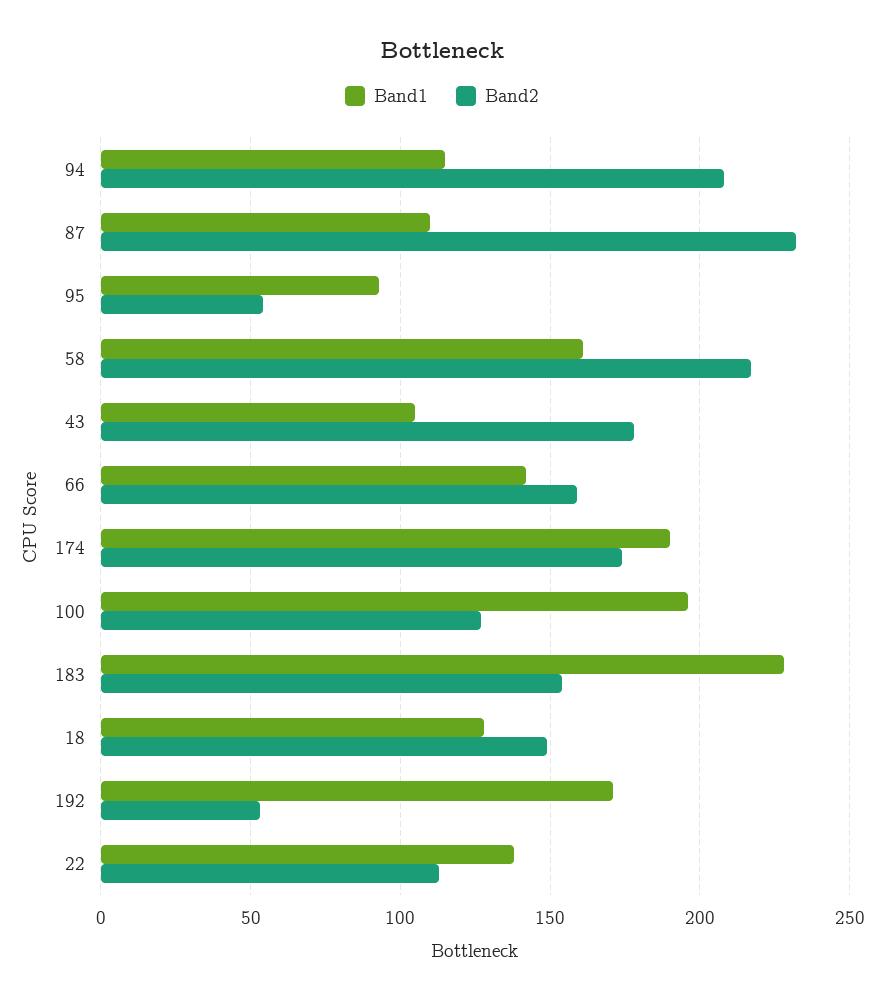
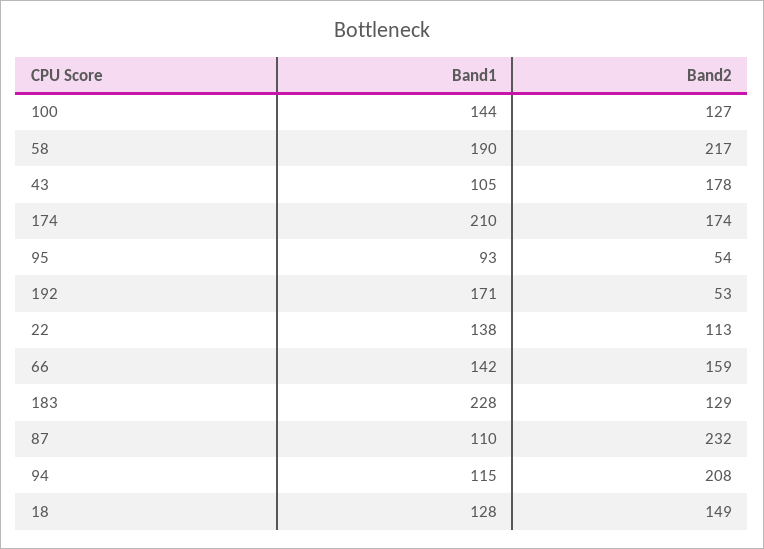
Band1, 58: 160 -> 190
Band1, 174: 190 -> 210
Band1, 100: 195 -> 144
Band2, 183: 155 -> 129

